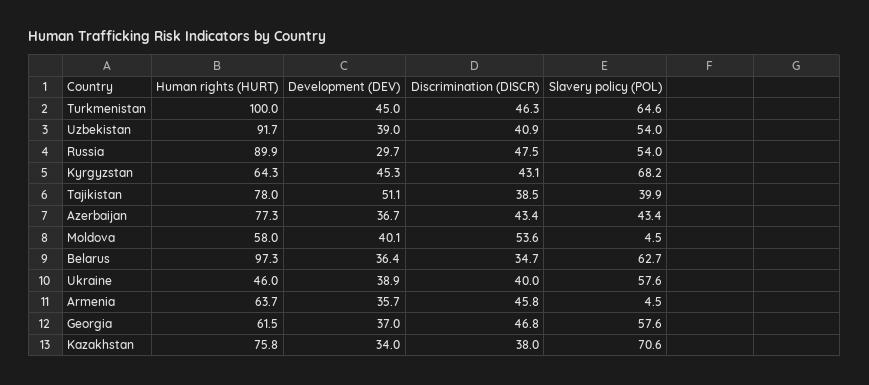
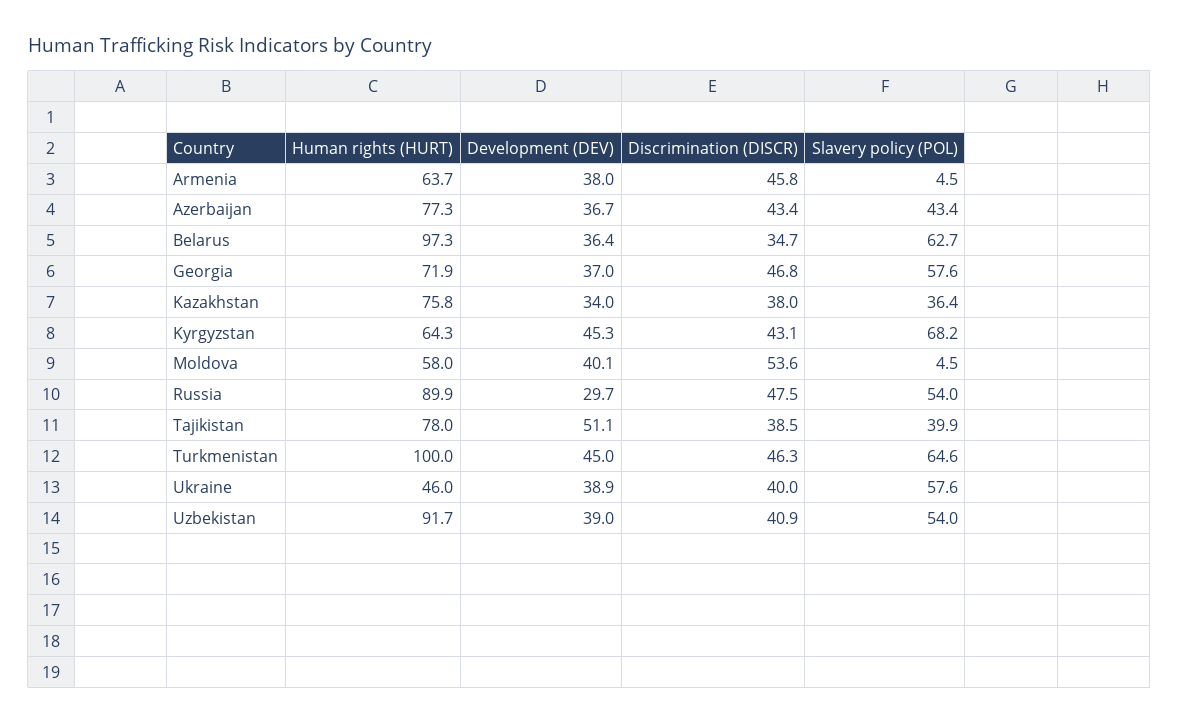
Development (DEV), Armenia: 35.7 -> 38
Human rights (HURT), Georgia: 61.5 -> 71.9
Slavery policy (POL), Kazakhstan: 70.6 -> 36.4

